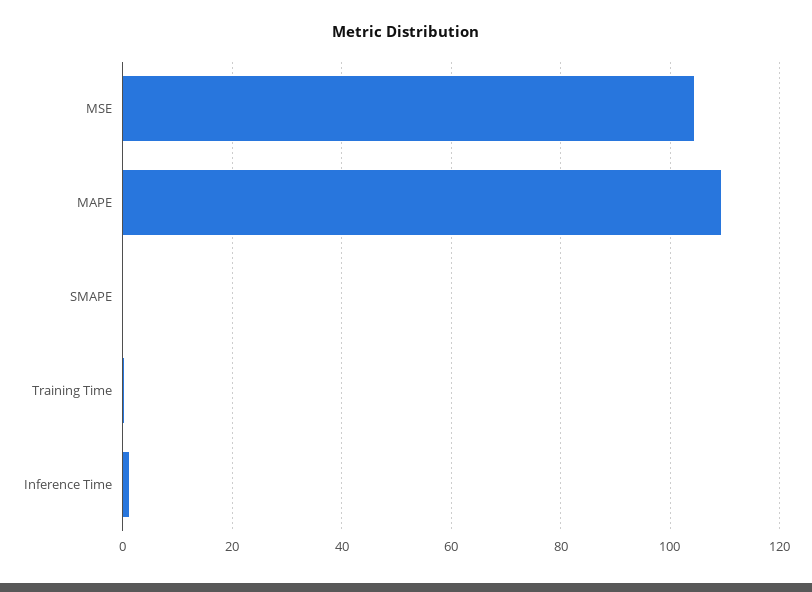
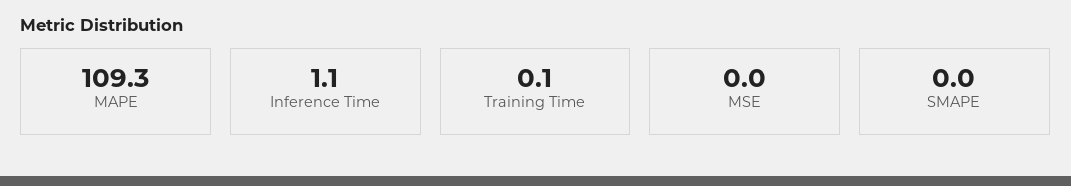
MSE: 104 -> 0

